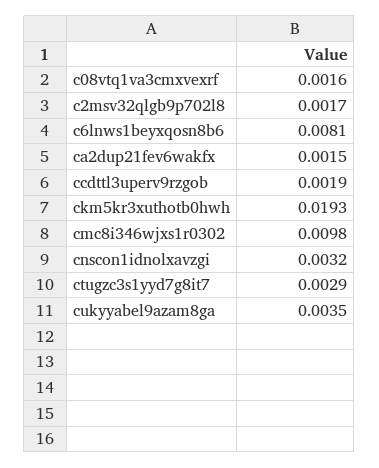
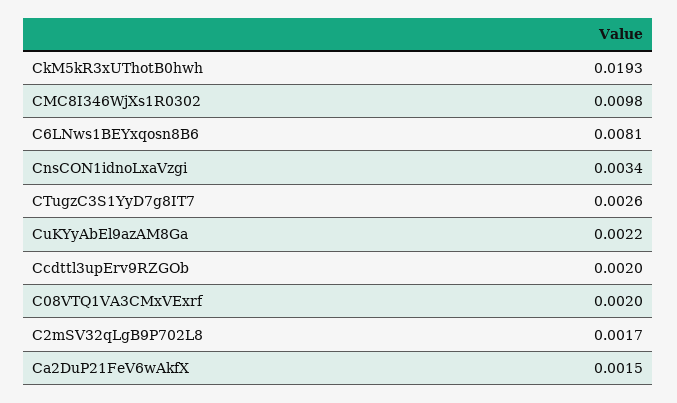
c08vtq1va3cmxvexrf: 0.0016 -> 0.002
ccdttl3uperv9rzgob: 0.0019 -> 0.002
cnscon1idnolxavzgi: 0.0032 -> 0.0034
ctugzc3s1yyd7g8it7: 0.0029 -> 0.0026
cukyyabel9azam8ga: 0.0035 -> 0.0022

